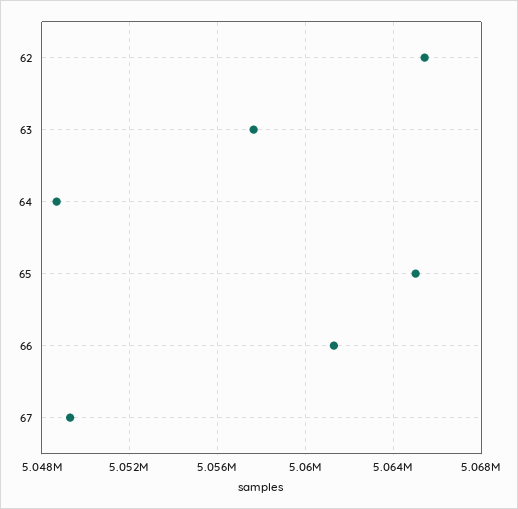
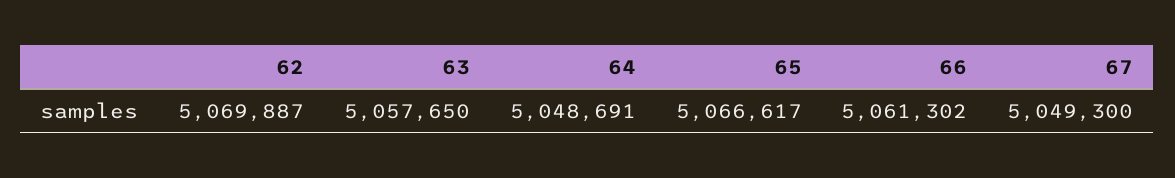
62: 5065500 -> 5069887
65: 5065000 -> 5066617

